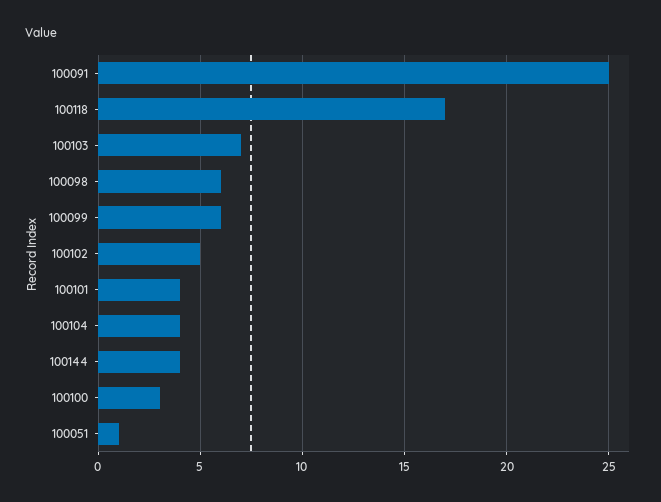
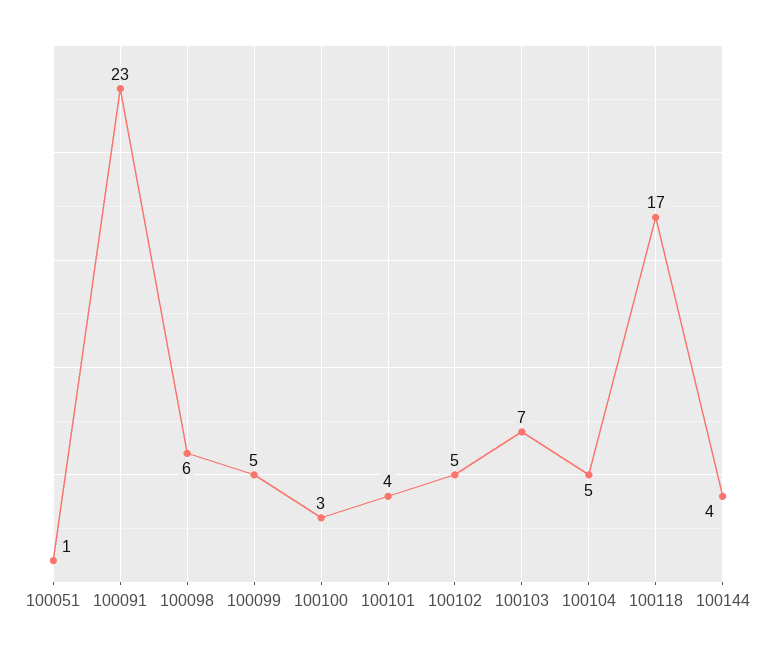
100091: 25 -> 23
100099: 6 -> 5
100104: 4 -> 5

